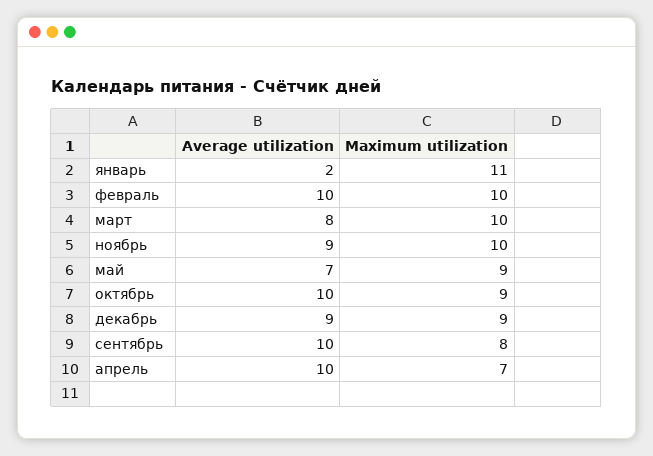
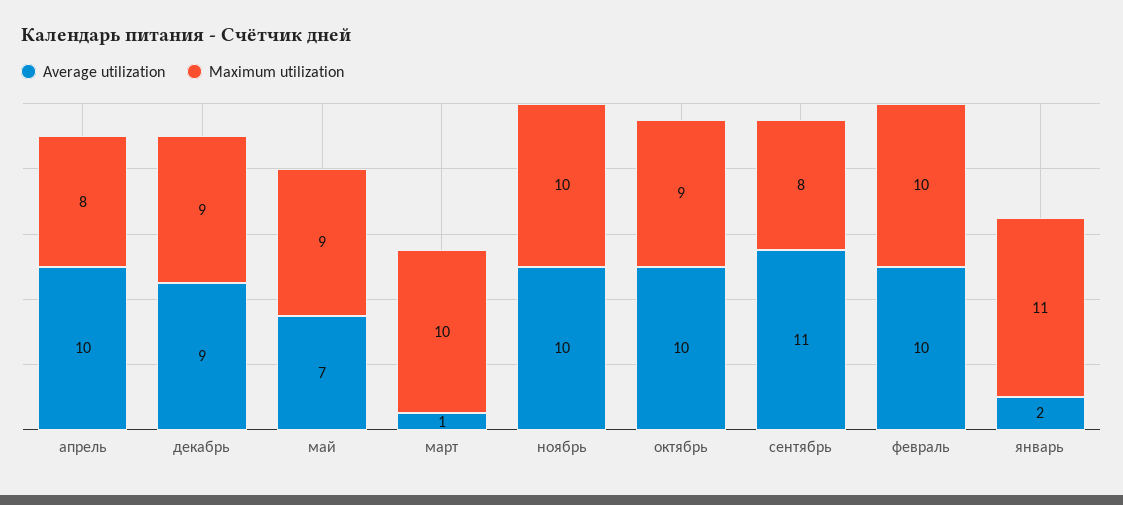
Average utilization, март: 8 -> 1
Average utilization, ноябрь: 9 -> 10
Average utilization, сентябрь: 10 -> 11
Maximum utilization, апрель: 7 -> 8

